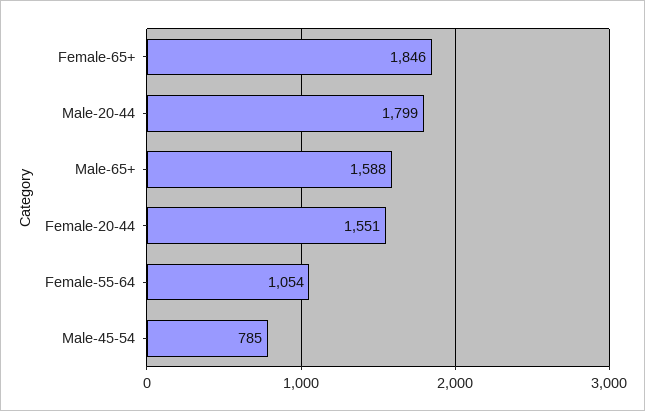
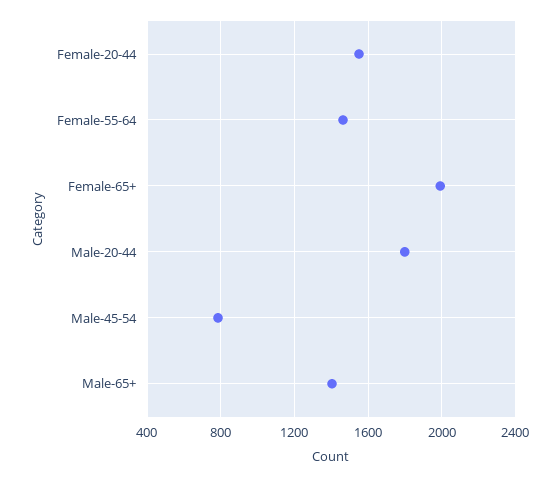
Female-65+: 1846 -> 2000
Male-65+: 1588 -> 1400
Female-55-64: 1054 -> 1450

